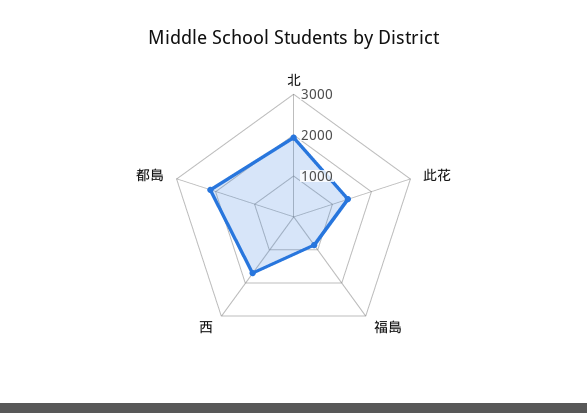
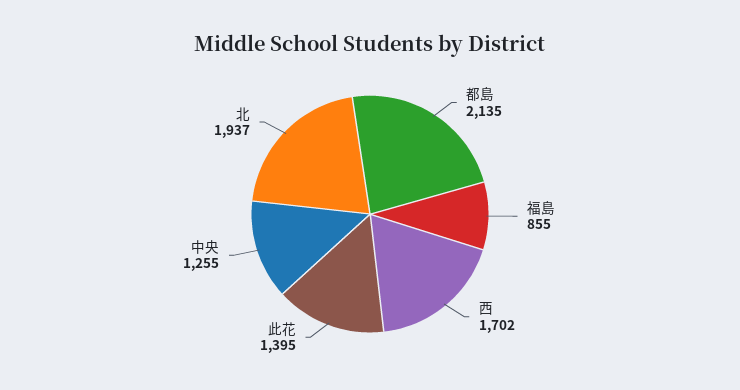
中央: none -> 1255

